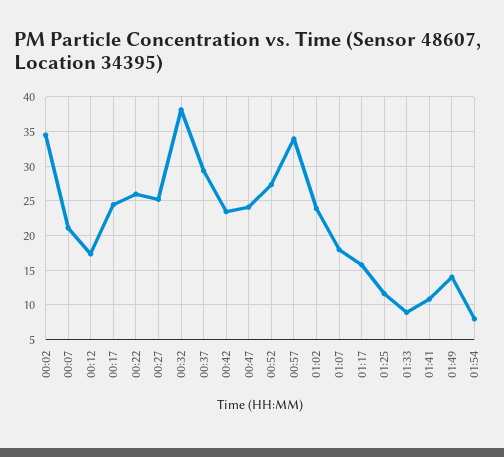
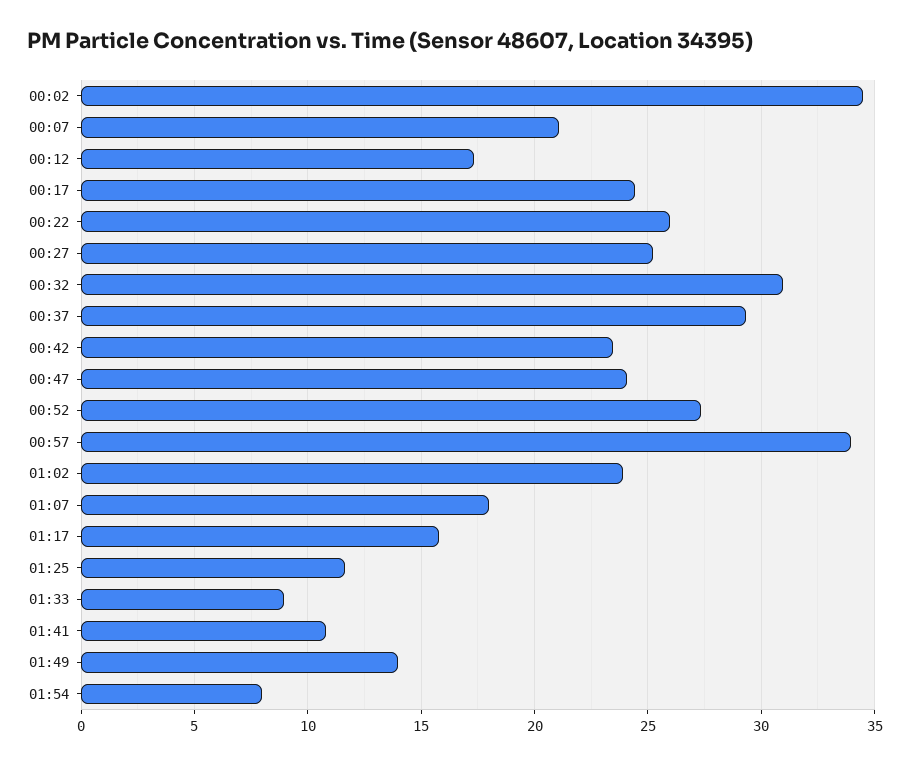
00:32: 38 -> 31

